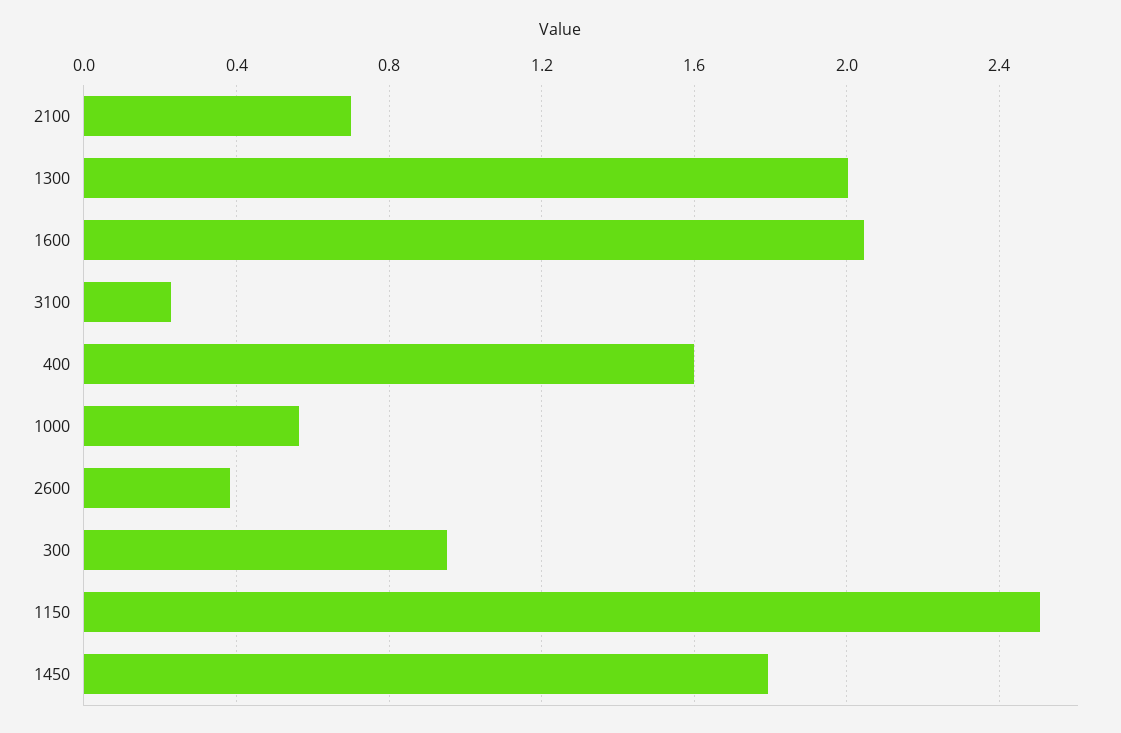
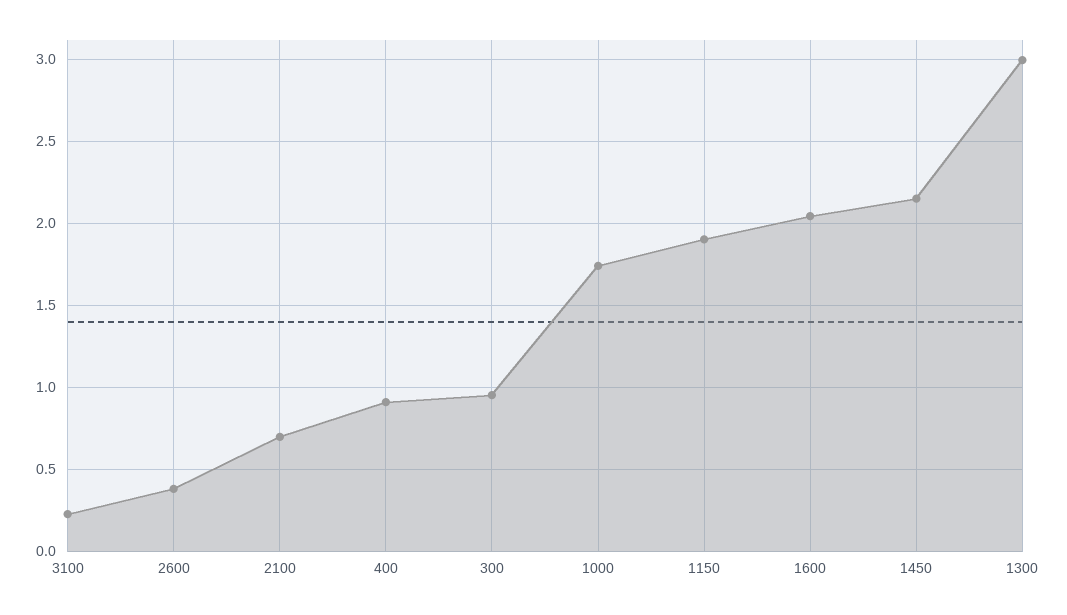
1300: 2 -> 3
400: 1.6 -> 0.9
1000: 0.55 -> 1.75
1150: 2.5 -> 1.9
1450: 1.8 -> 2.15

